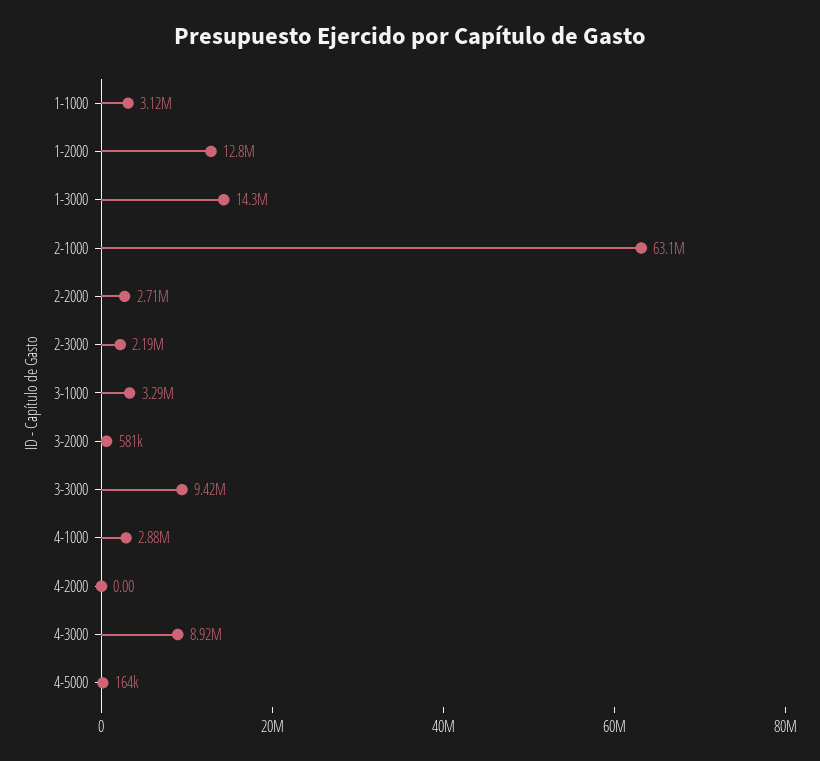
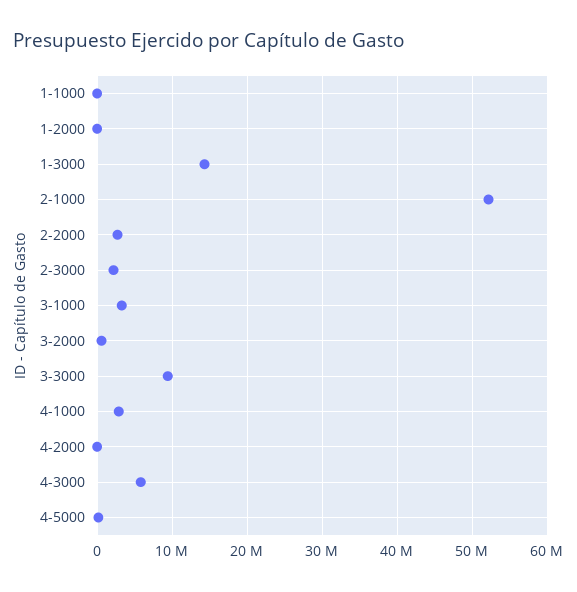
1-1000: 3120000 -> 0
1-2000: 12800000 -> 0
2-1000: 63100000 -> 52000000
4-3000: 8920000 -> 6000000

